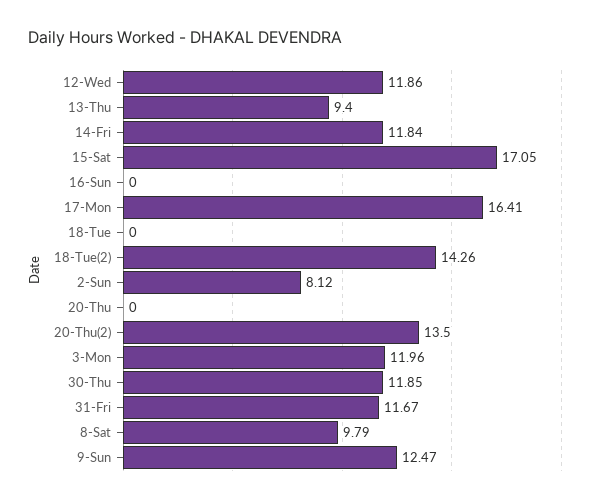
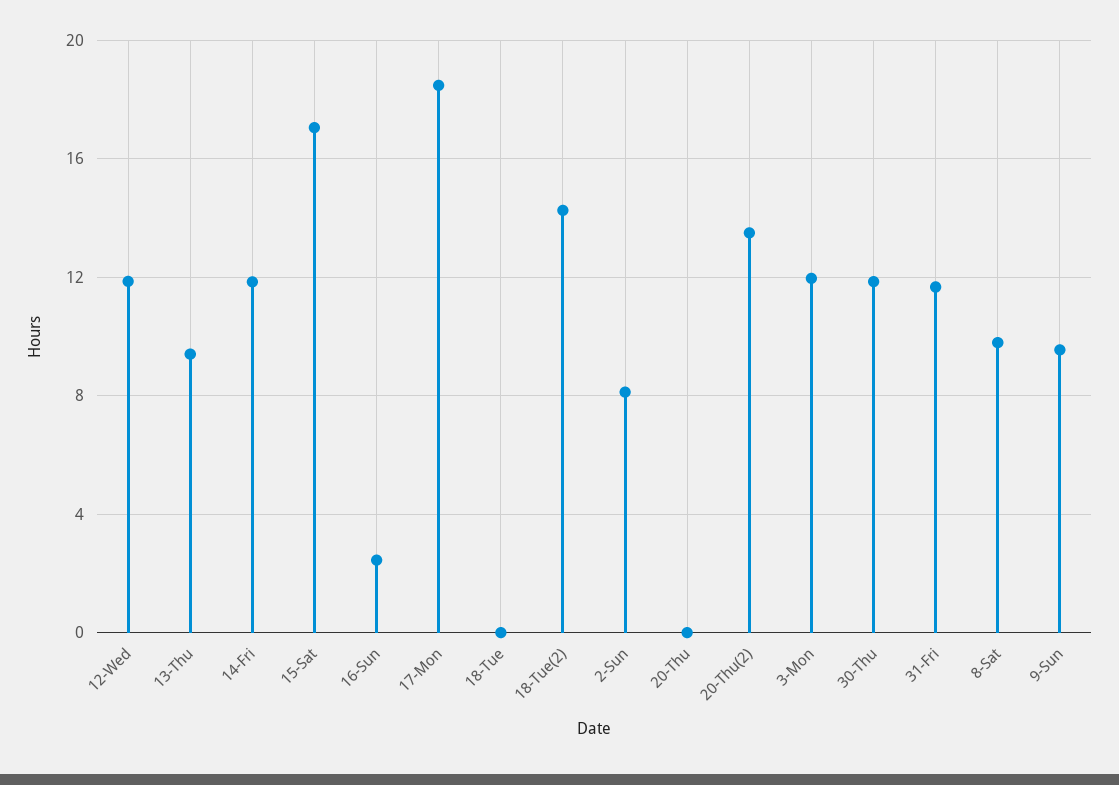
16-Sun: 0 -> 2.5
17-Mon: 16.41 -> 18.5
9-Sun: 12.47 -> 9.5

